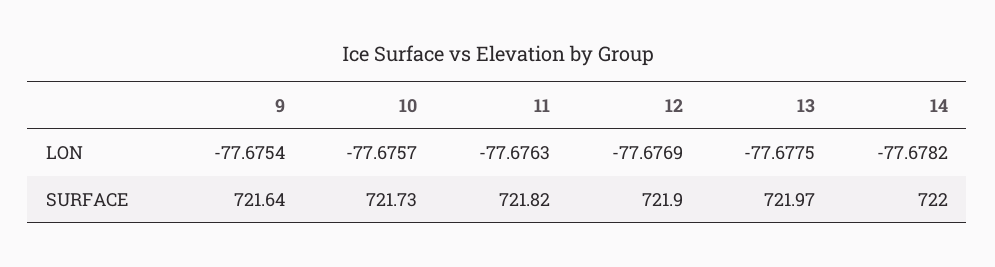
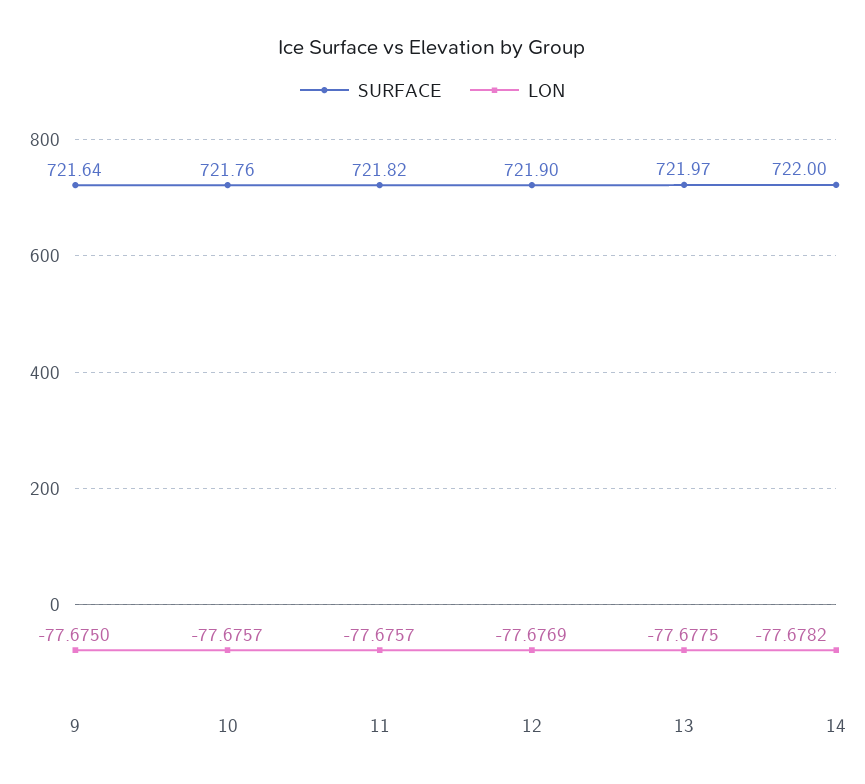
LON, 9: -77.6754 -> -77.675
LON, 11: -77.6763 -> -77.6757
SURFACE, 10: 721.73 -> 721.76

